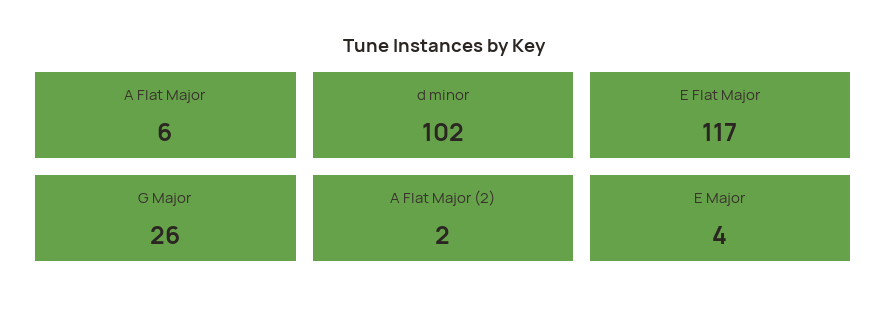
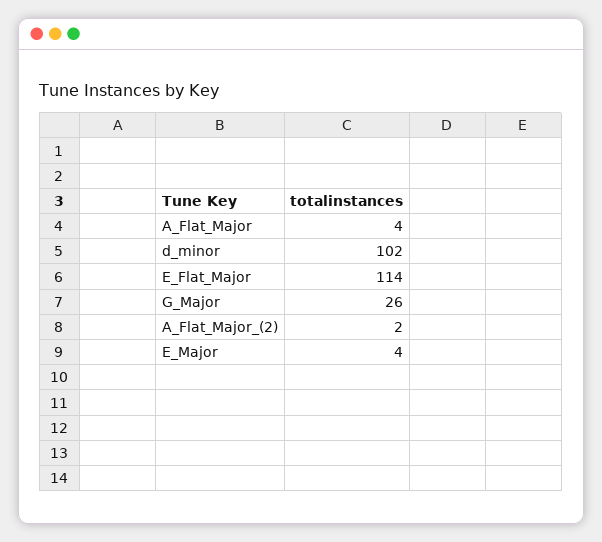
A Flat Major: 6 -> 4
E Flat Major: 117 -> 114

